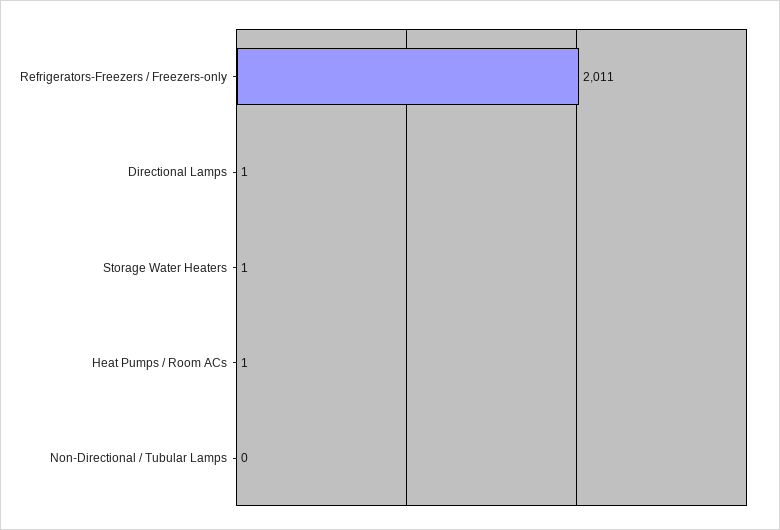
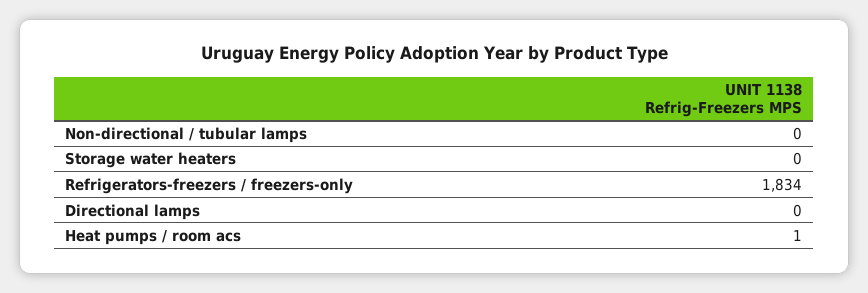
Refrigerators-Freezers / Freezers-only: 2011 -> 1834
Directional Lamps: 1 -> 0
Storage Water Heaters: 1 -> 0

